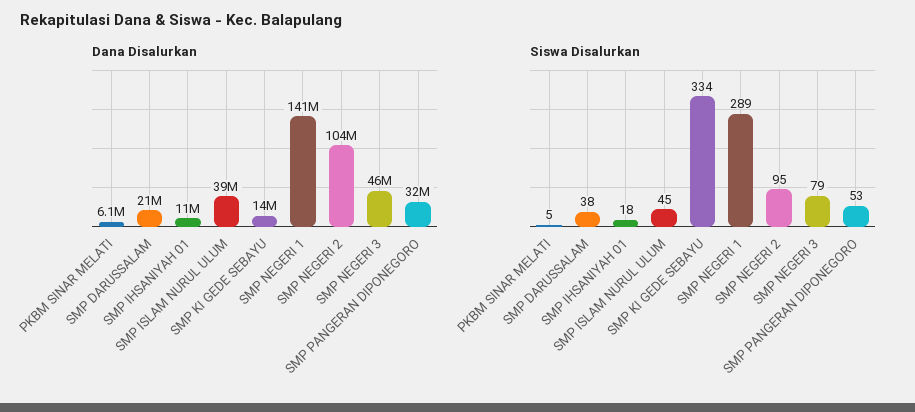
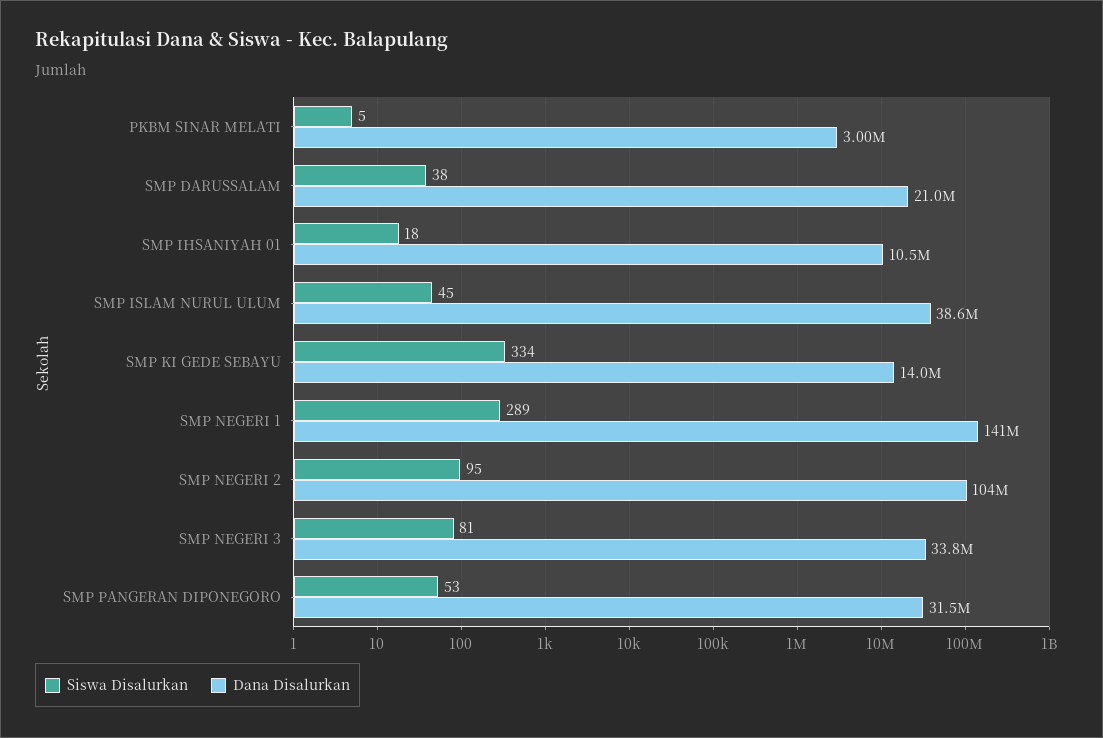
Dana Disalurkan, PKBM SINAR MELATI: 6100000 -> 3000000
Dana Disalurkan, SMP NEGERI 3: 46000000 -> 33800000
Siswa Disalurkan, SMP NEGERI 3: 79 -> 81

